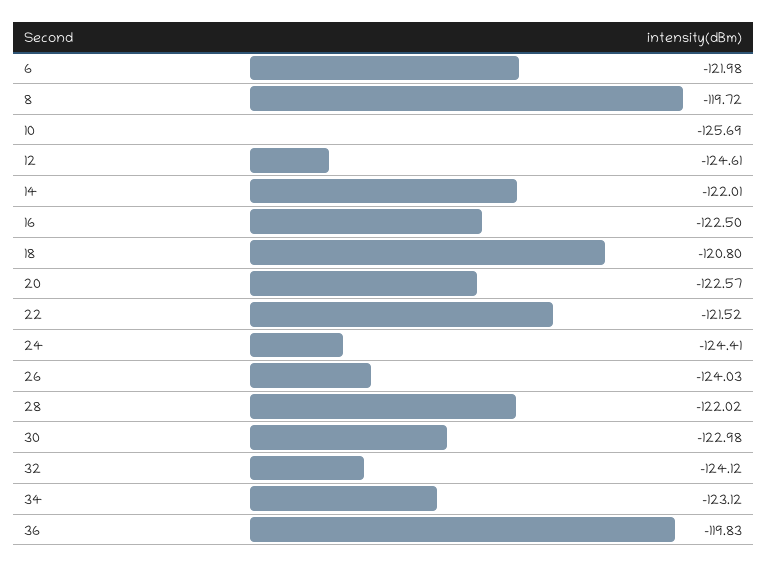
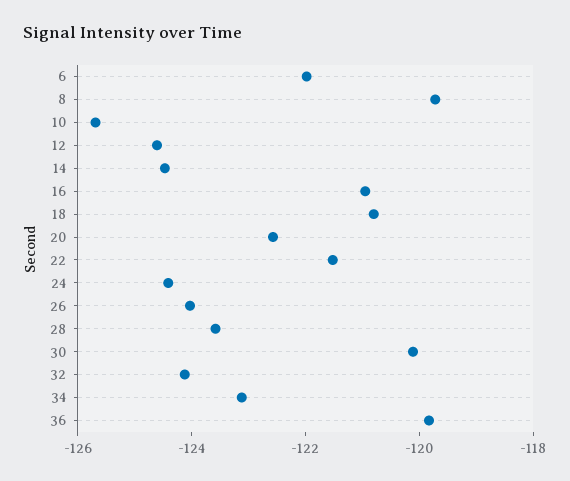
14: -122.01 -> -124.5
16: -122.5 -> -121
28: -122.02 -> -123.5
30: -122.98 -> -120

